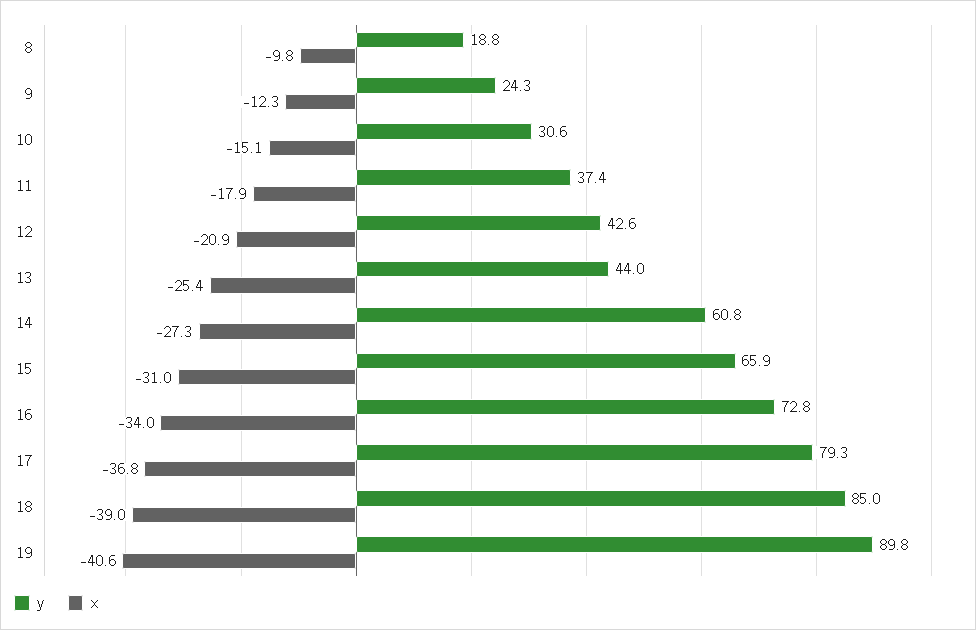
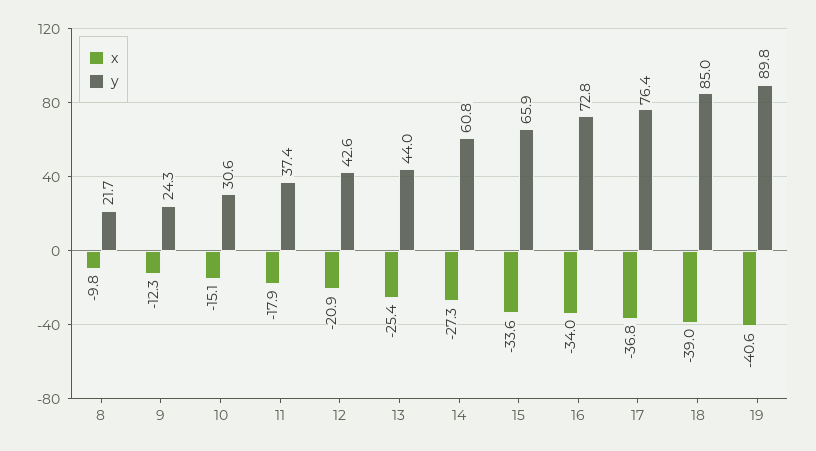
y, 8: 18.8 -> 21.7
x, 15: -31 -> -33.6
y, 17: 79.3 -> 76.4

